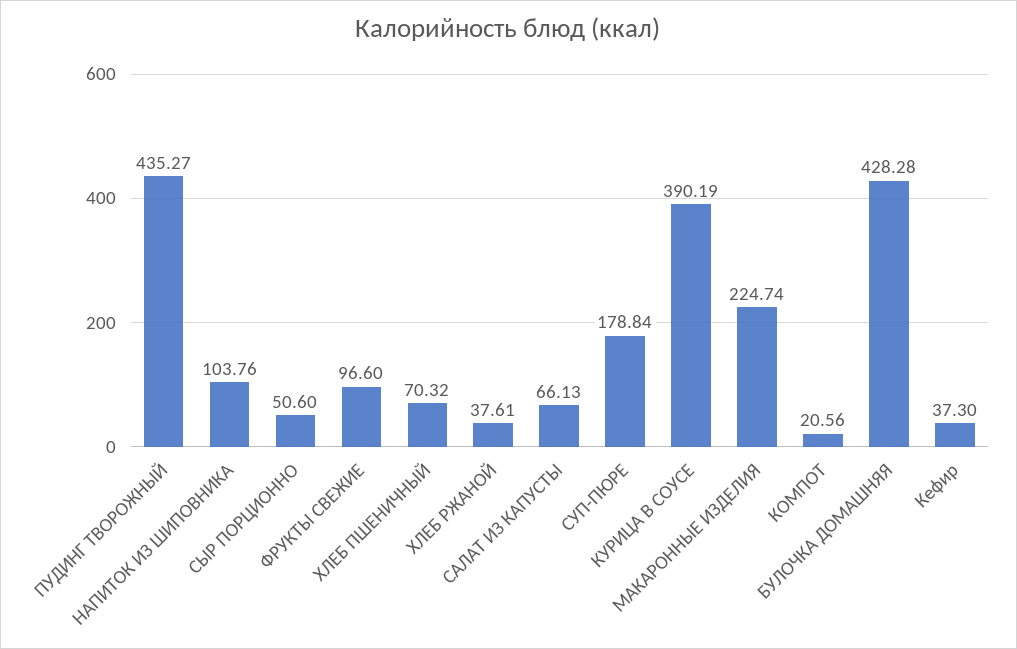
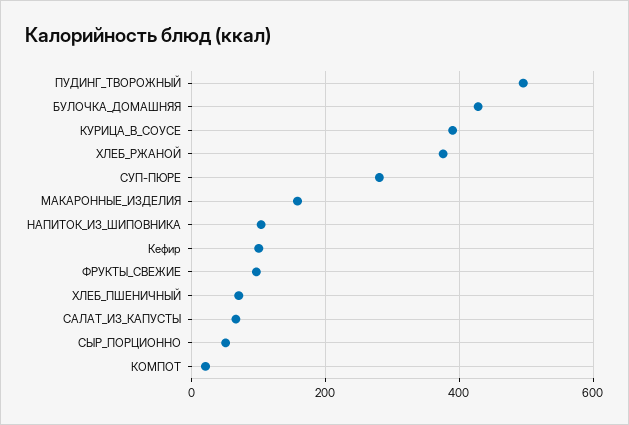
ПУДИНГ ТВОРОЖНЫЙ: 435.27 -> 500
ХЛЕБ РЖАНОЙ: 37.61 -> 380
СУП-ПЮРЕ: 178.84 -> 280
МАКАРОННЫЕ ИЗДЕЛИЯ: 224.74 -> 160
Кефир: 37.3 -> 100

